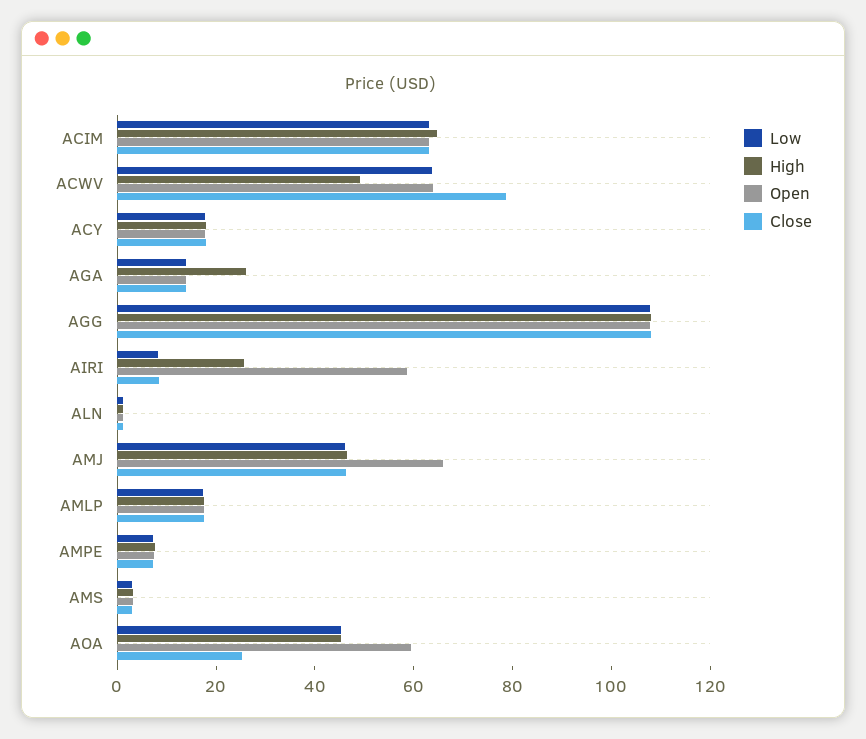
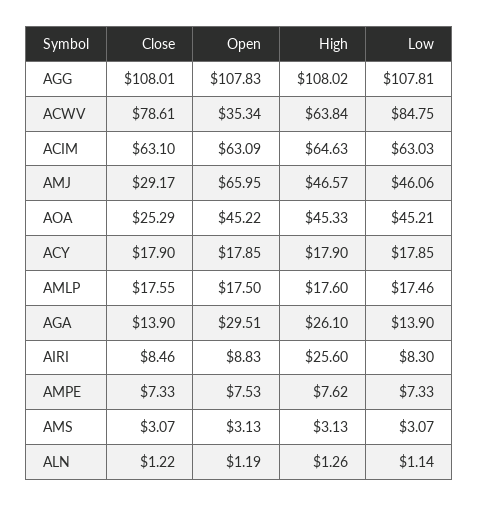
Low, ACWV: 65 -> 84.75
High, ACWV: 50 -> 63.84
Open, ACWV: 65 -> 35.34
Open, AGA: 15 -> 29.51
Open, AIRI: 60 -> 8.83
Close, AMJ: 45 -> 29.17
Open, AOA: 60 -> 45.22

